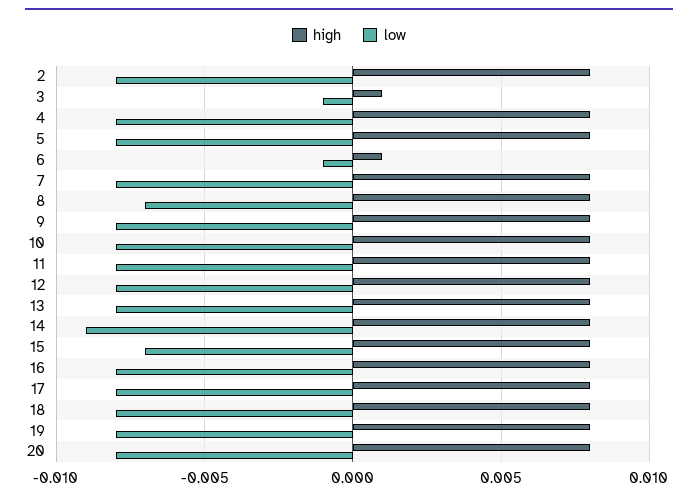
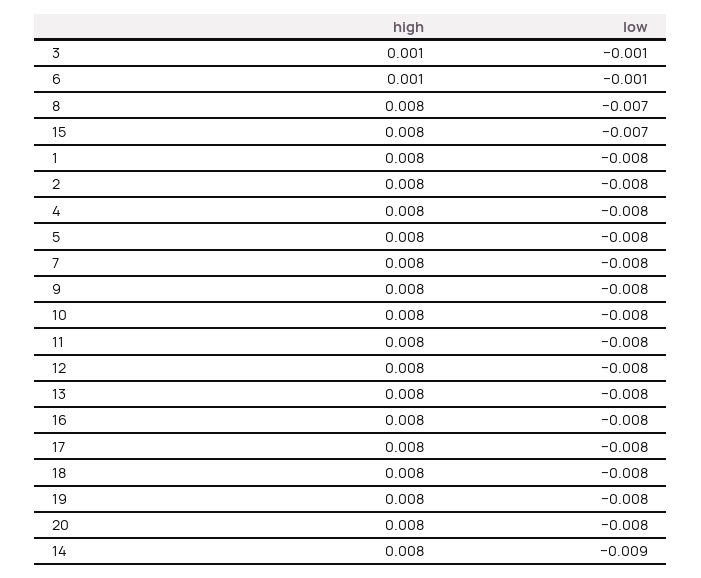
high, 1: none -> 0.008
low, 1: none -> -0.008

